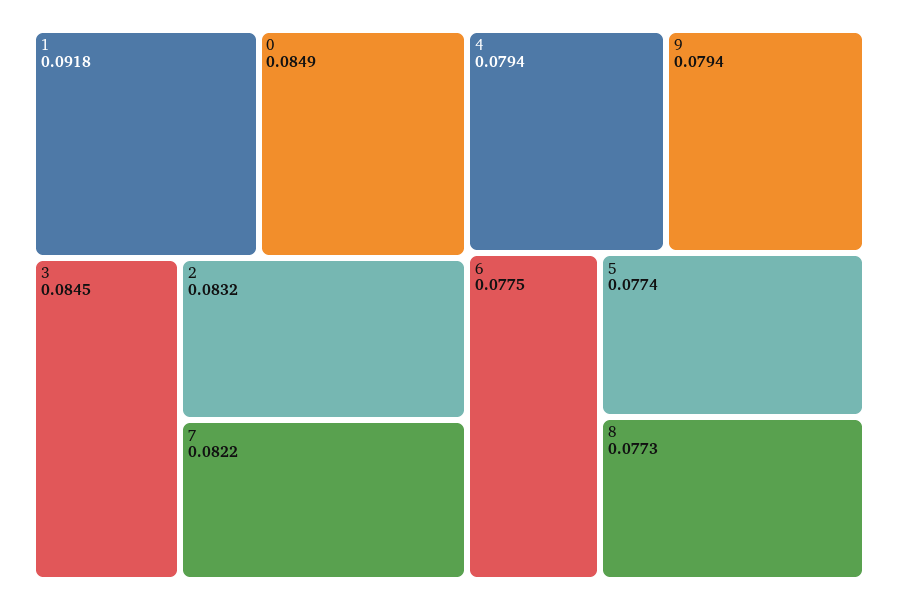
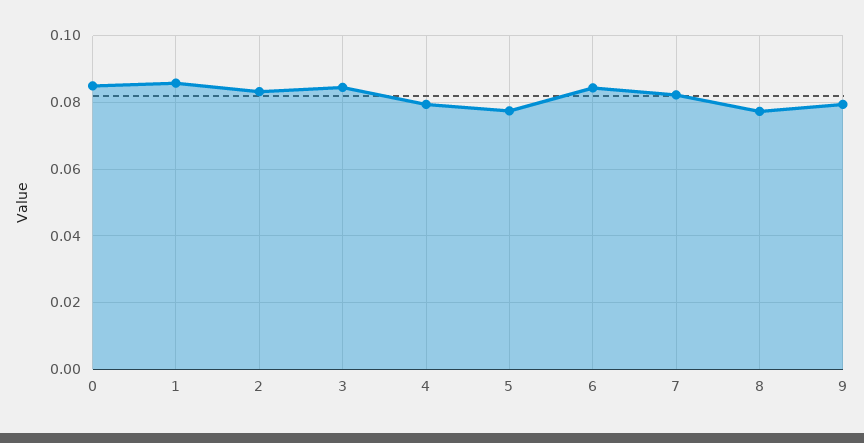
1: 0.0918 -> 0.086
6: 0.0775 -> 0.084

